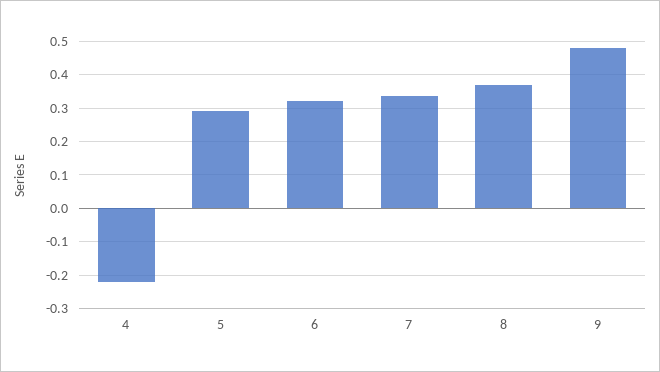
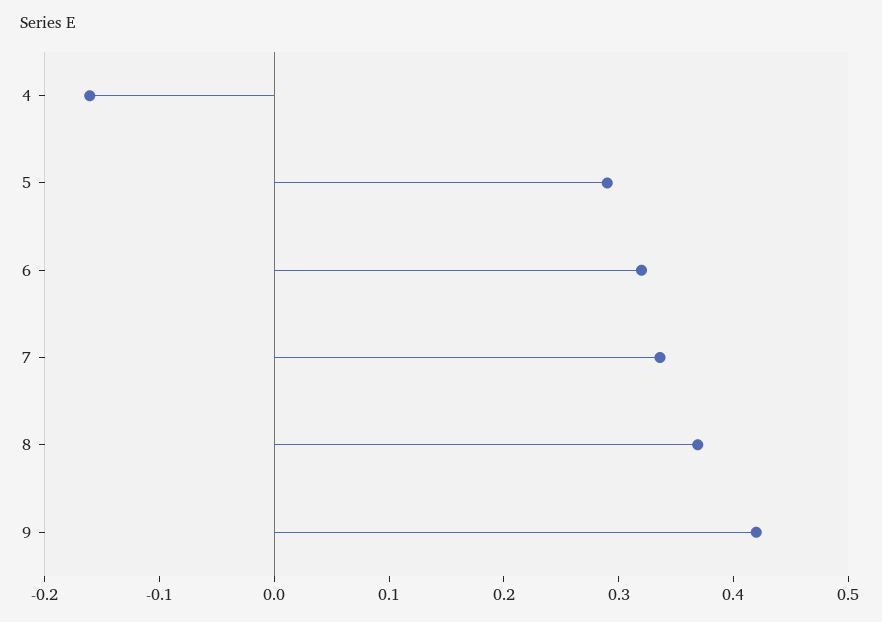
4: -0.22 -> -0.16
9: 0.48 -> 0.42

